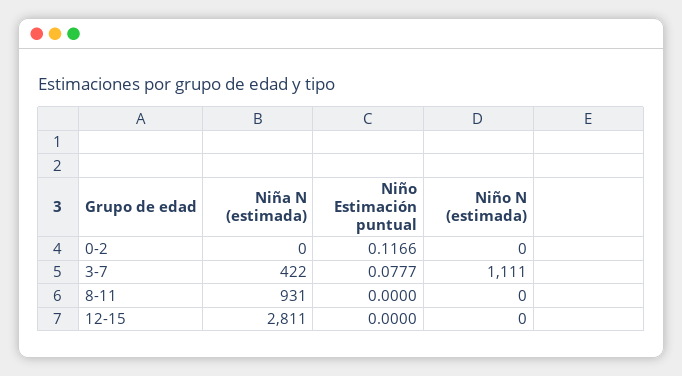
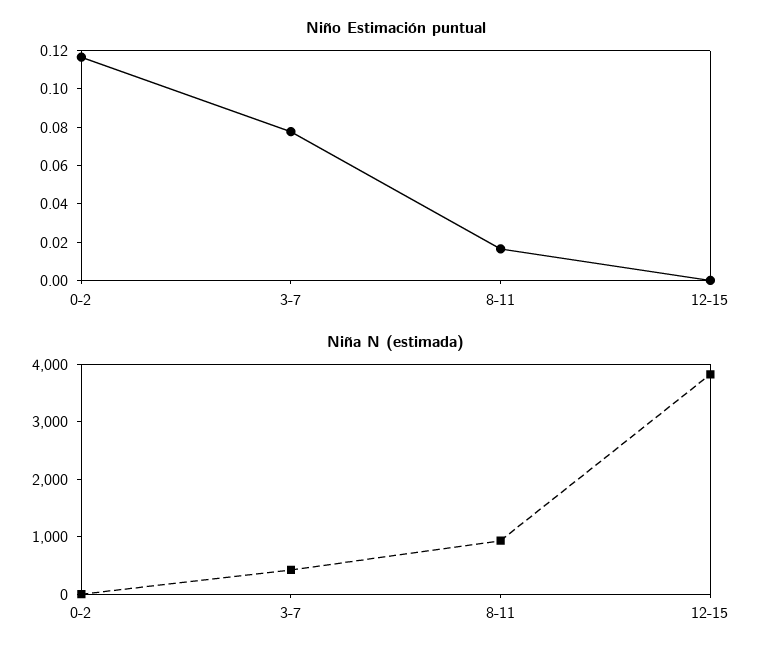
Niño N (estimada), 0-2: 0 -> none
Niño N (estimada), 3-7: 1111 -> none
Niño Estimación puntual, 8-11: 0 -> 0.015
Niño N (estimada), 8-11: 0 -> none
Niña N (estimada), 12-15: 2811 -> 3800
Niño N (estimada), 12-15: 0 -> none

